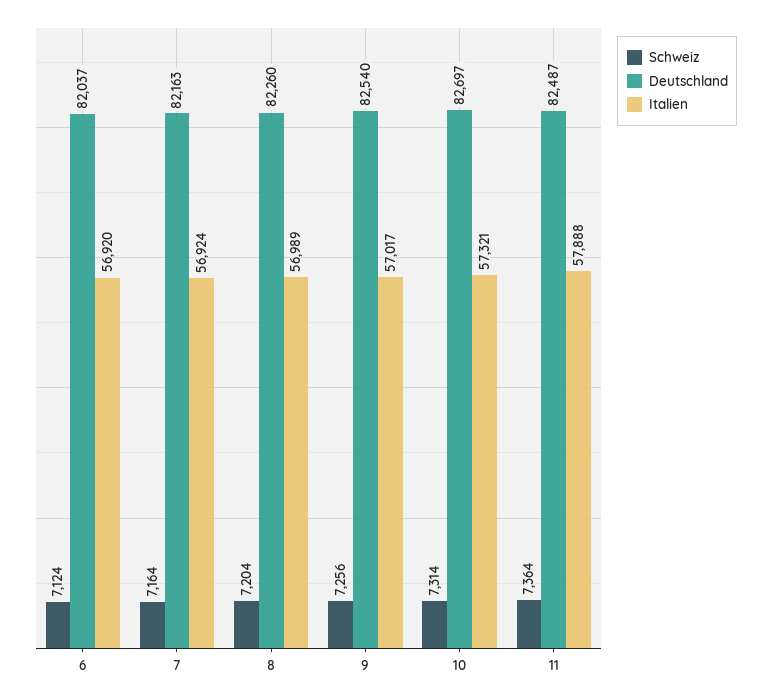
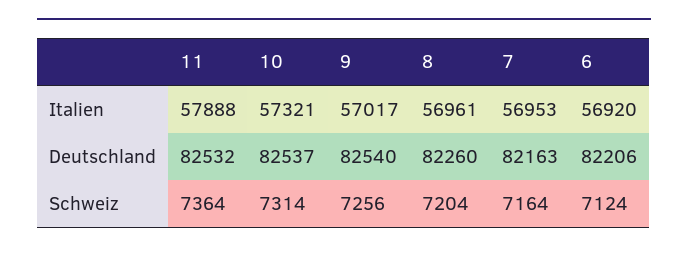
Deutschland, 6: 82037 -> 82206
Italien, 7: 56924 -> 56953
Italien, 8: 56989 -> 56961
Deutschland, 10: 82697 -> 82537
Deutschland, 11: 82487 -> 82532

